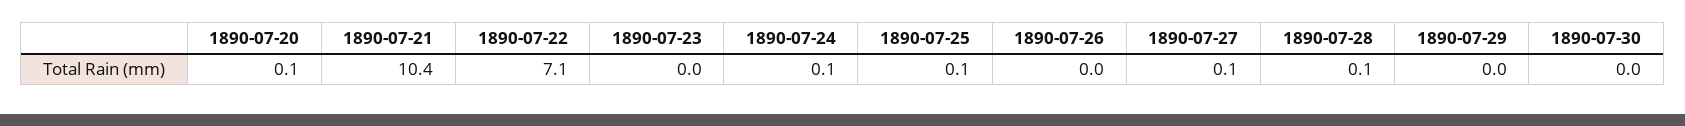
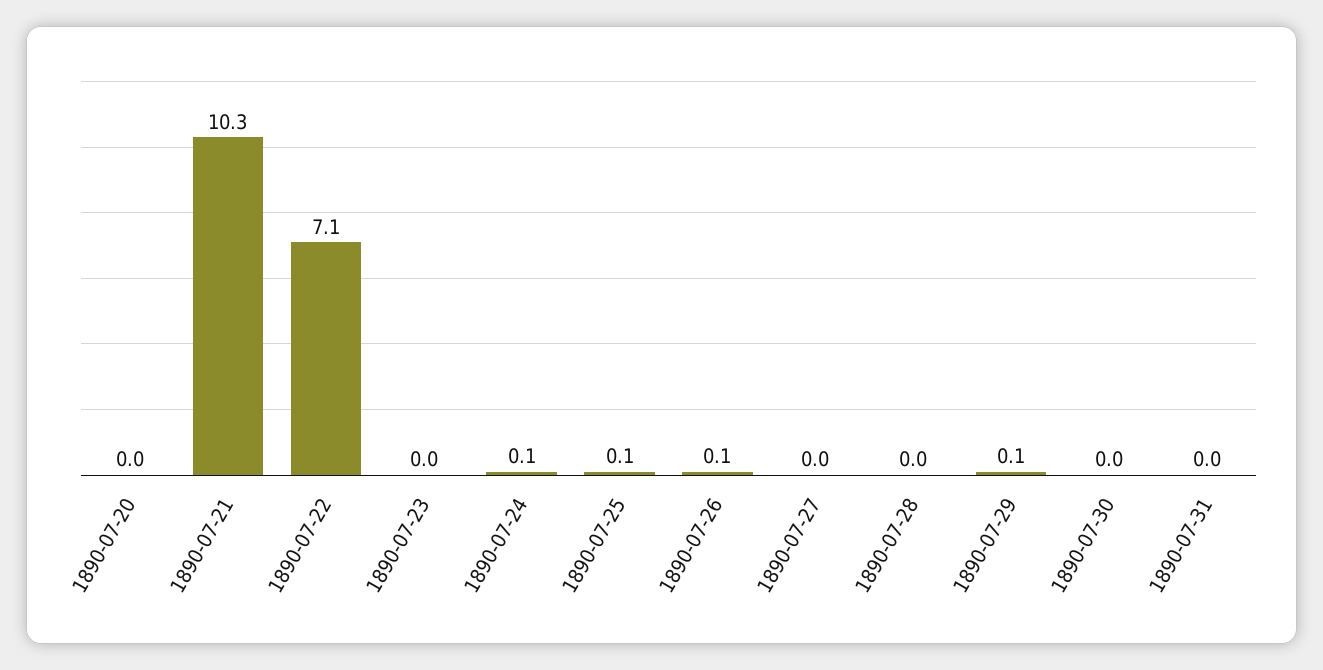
1890-07-20: 0.1 -> 0
1890-07-21: 10.4 -> 10.3
1890-07-26: 0 -> 0.1
1890-07-27: 0.1 -> 0
1890-07-28: 0.1 -> 0
1890-07-29: 0 -> 0.1
1890-07-31: none -> 0

